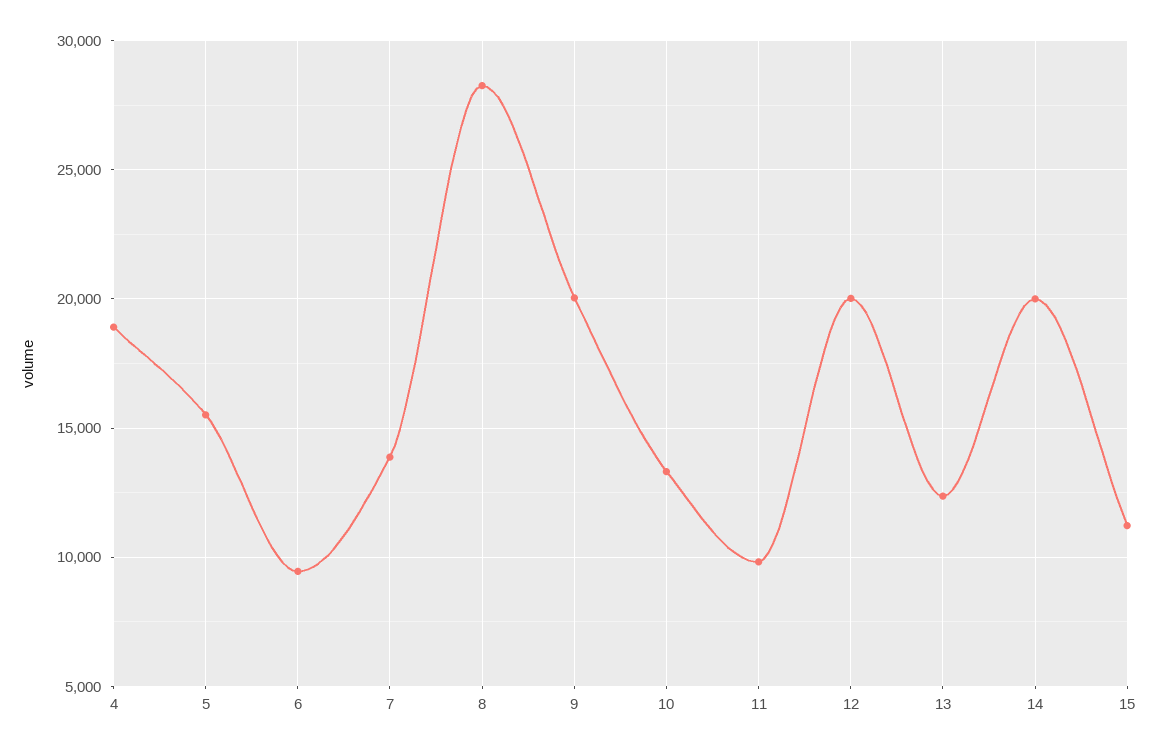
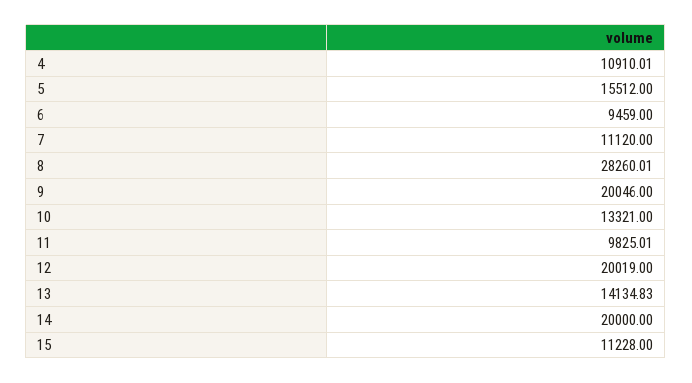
4: 19000 -> 10910.01
7: 14000 -> 11120
13: 12500 -> 14134.83

